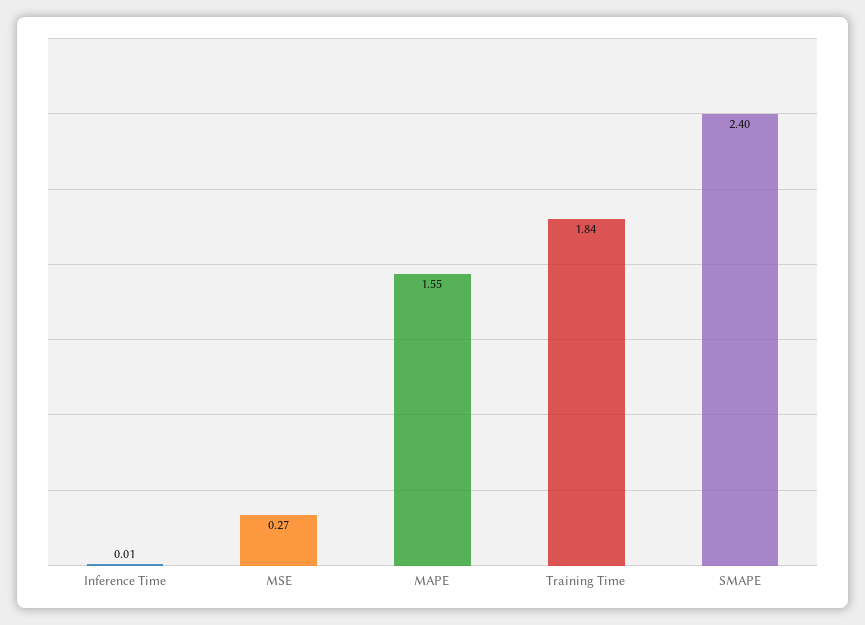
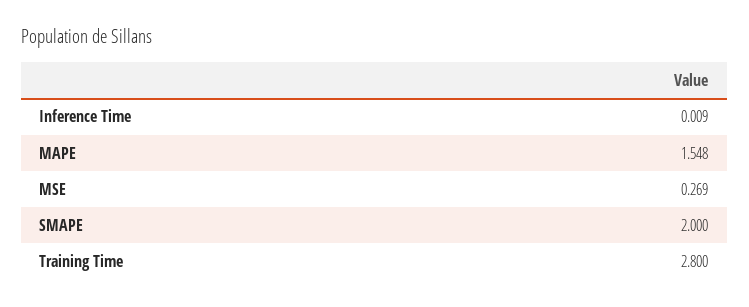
Training Time: 1.84 -> 2.8
SMAPE: 2.4 -> 2

